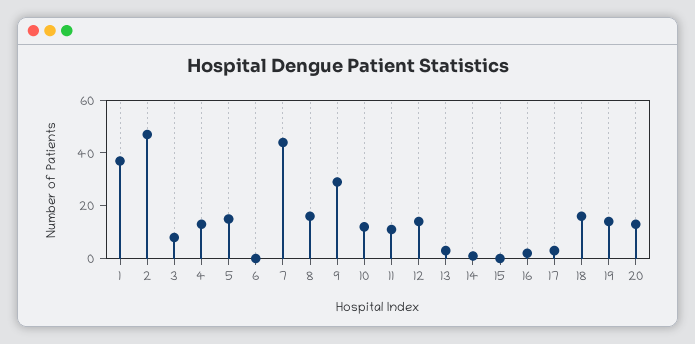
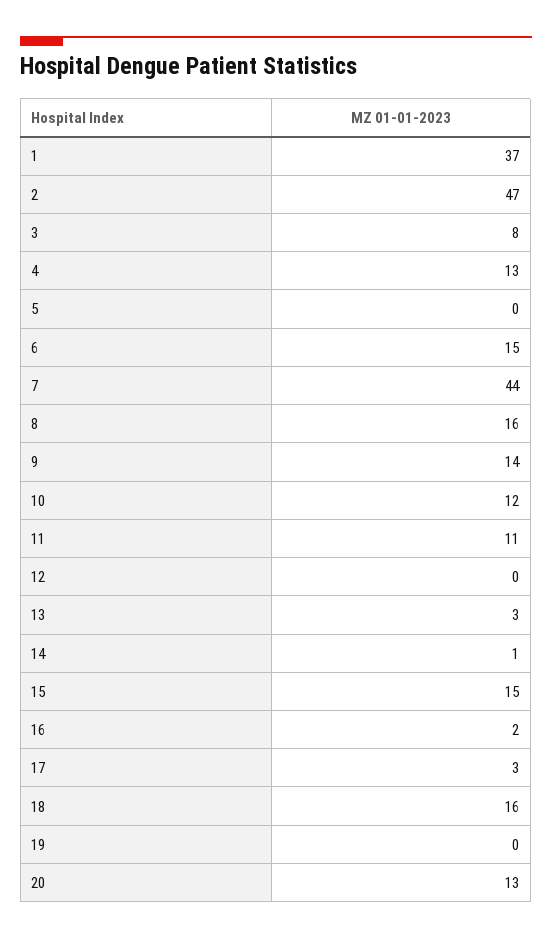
5: 15 -> 0
6: 0 -> 15
9: 30 -> 14
12: 15 -> 0
15: 0 -> 15
19: 15 -> 0

